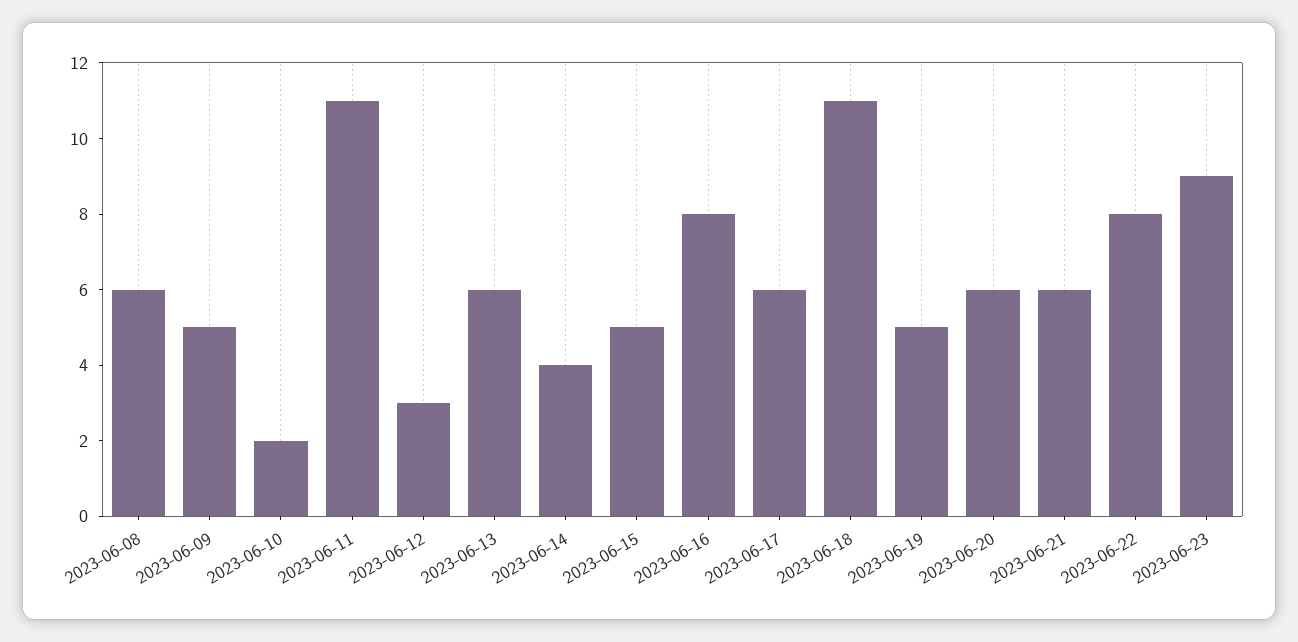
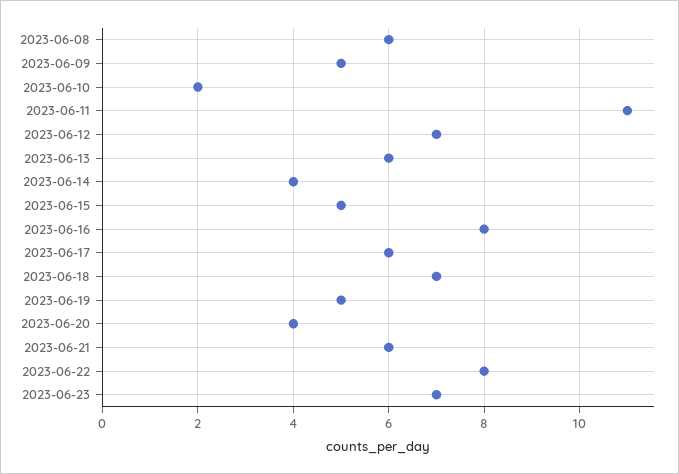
2023-06-12: 3 -> 7
2023-06-18: 11 -> 7
2023-06-20: 6 -> 4
2023-06-23: 9 -> 7

